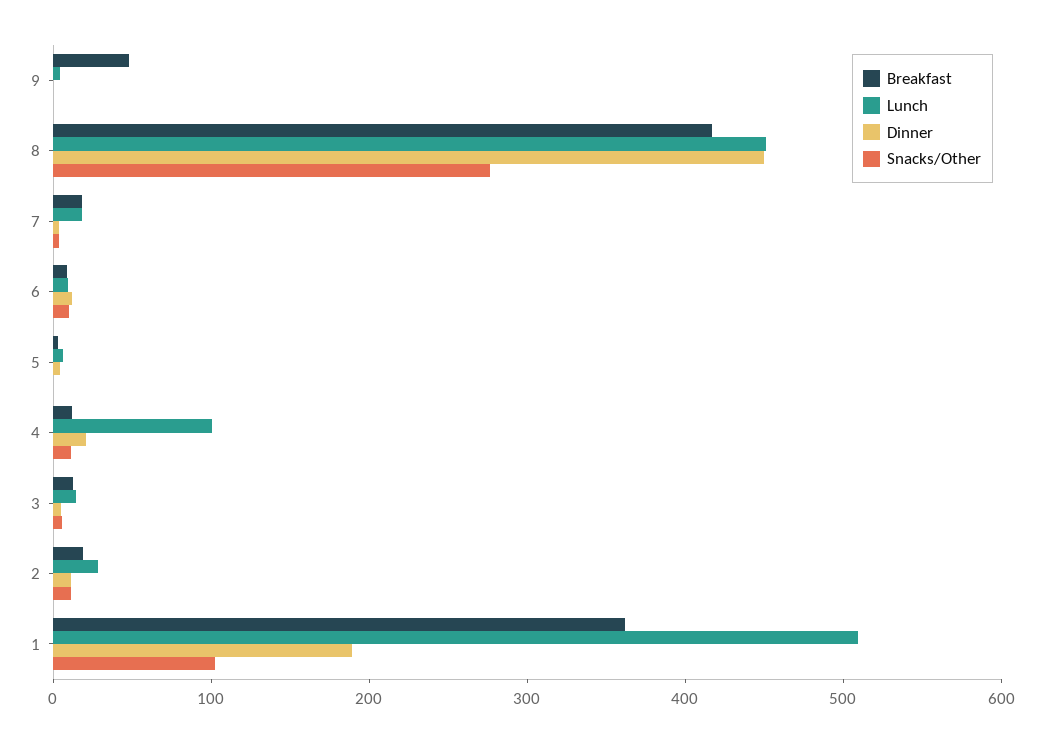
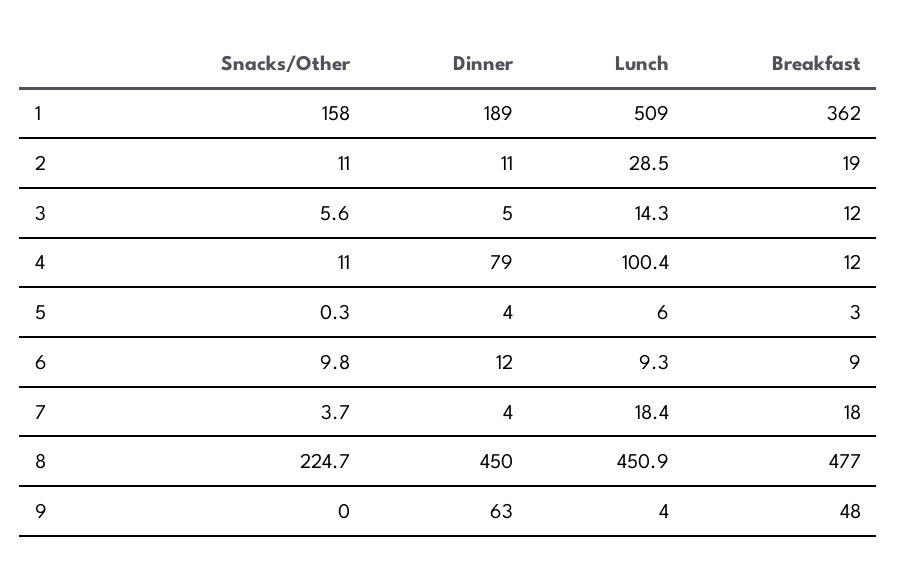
Dinner, 9: 0 -> 63
Breakfast, 8: 420 -> 477
Snacks/Other, 8: 280 -> 224.7
Dinner, 4: 20 -> 79
Snacks/Other, 1: 100 -> 158

